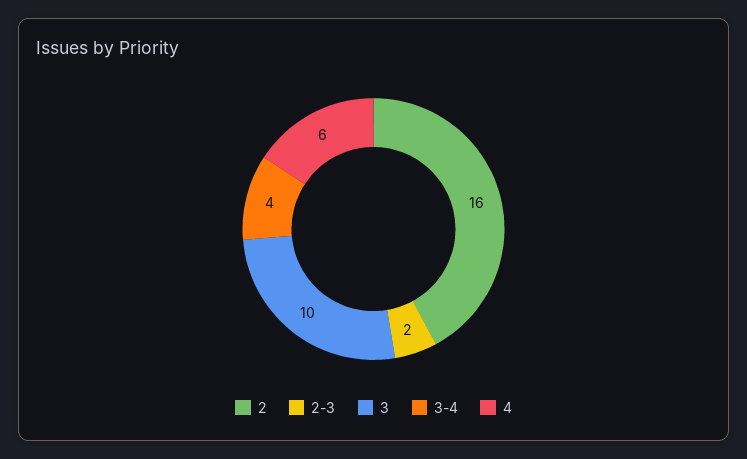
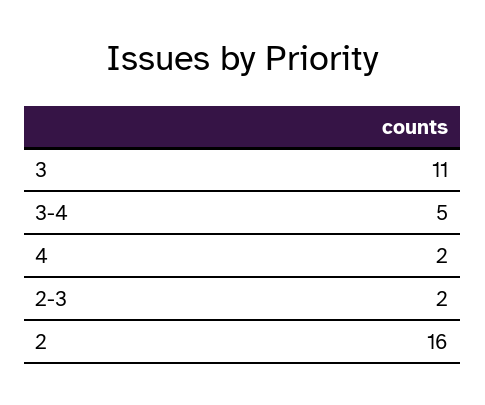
3: 10 -> 11
3-4: 4 -> 5
4: 6 -> 2

